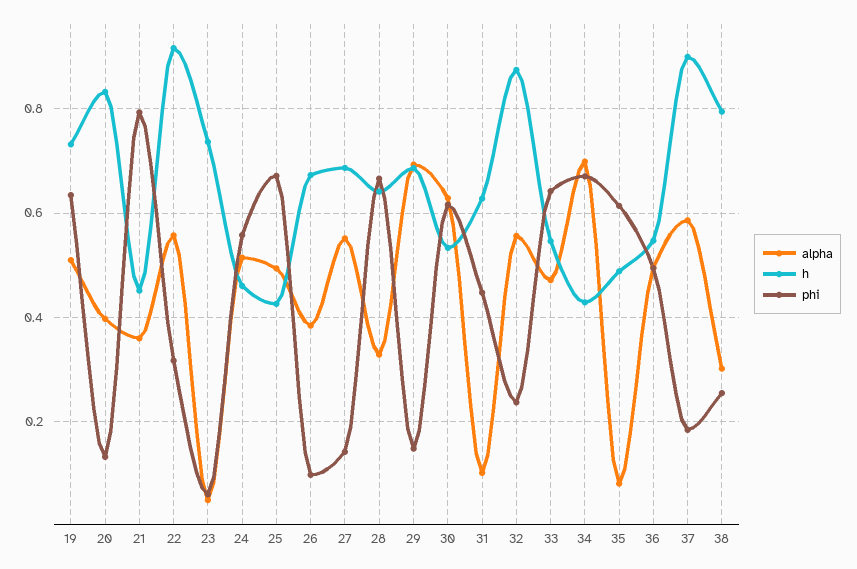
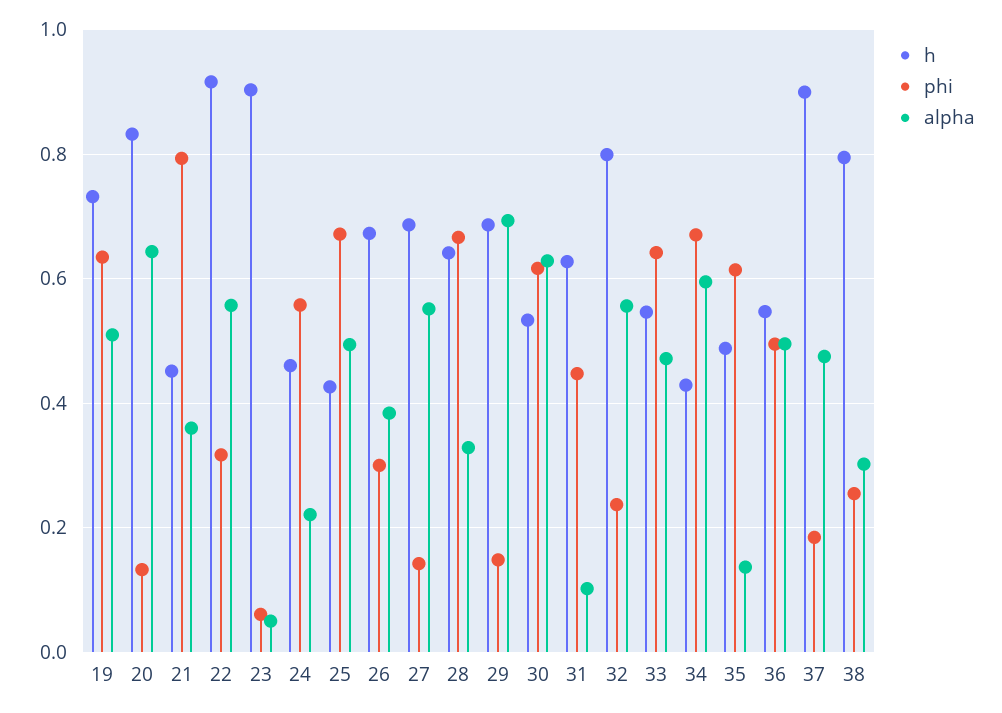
alpha, 20: 0.4 -> 0.64
h, 23: 0.74 -> 0.9
alpha, 24: 0.52 -> 0.22
phi, 26: 0.1 -> 0.3
h, 32: 0.88 -> 0.8
alpha, 34: 0.7 -> 0.6
alpha, 35: 0.08 -> 0.14
alpha, 37: 0.58 -> 0.48

